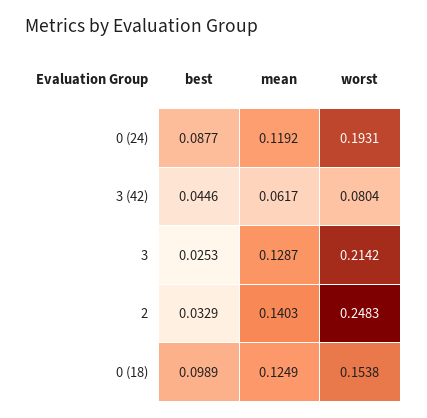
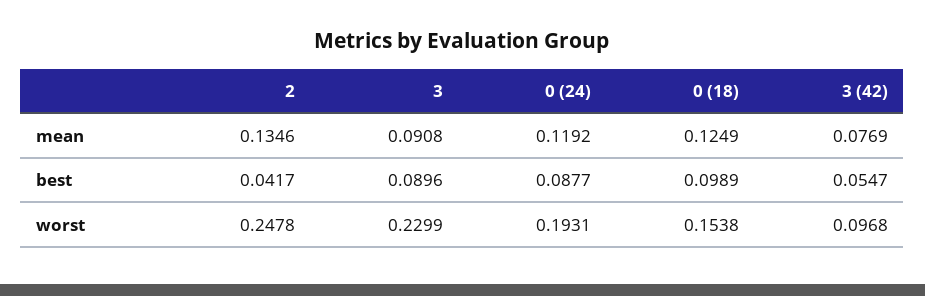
best, 3 (42): 0.0446 -> 0.0547
mean, 3 (42): 0.0617 -> 0.0769
worst, 3 (42): 0.0804 -> 0.0968
best, 3: 0.0253 -> 0.0896
mean, 3: 0.1287 -> 0.0908
worst, 3: 0.2142 -> 0.2299
best, 2: 0.0329 -> 0.0417
mean, 2: 0.1403 -> 0.1346
worst, 2: 0.2483 -> 0.2478

